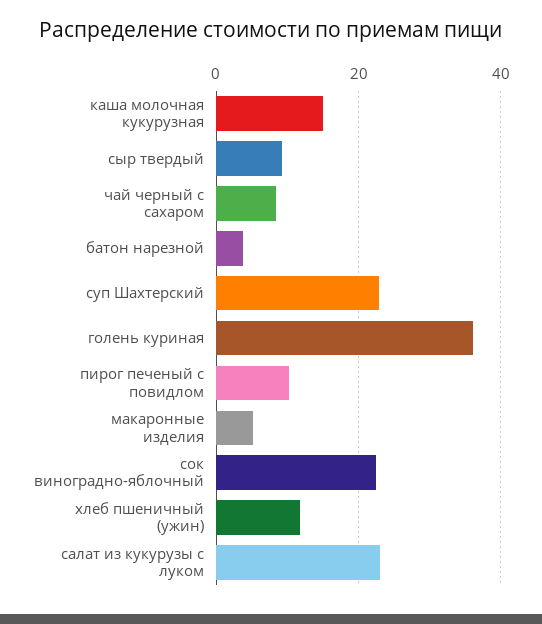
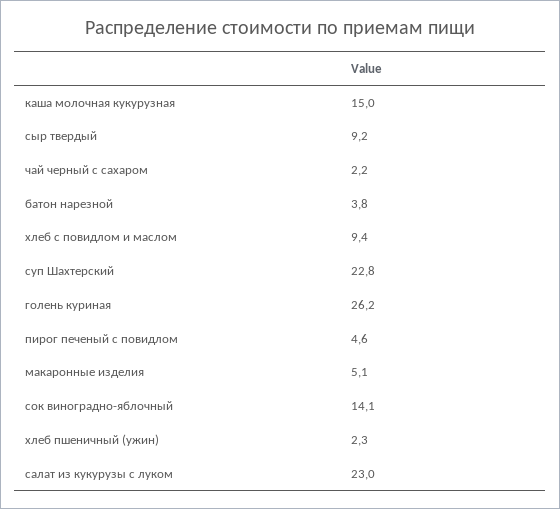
чай черный с сахаром: 8 -> 2.2
голень куриная: 36 -> 26.2
пирог печеный с повидлом: 10 -> 4.6
сок виноградно-яблочный: 22 -> 14.1
хлеб пшеничный (ужин): 12 -> 2.3
хлеб с повидлом и маслом: none -> 9.4

